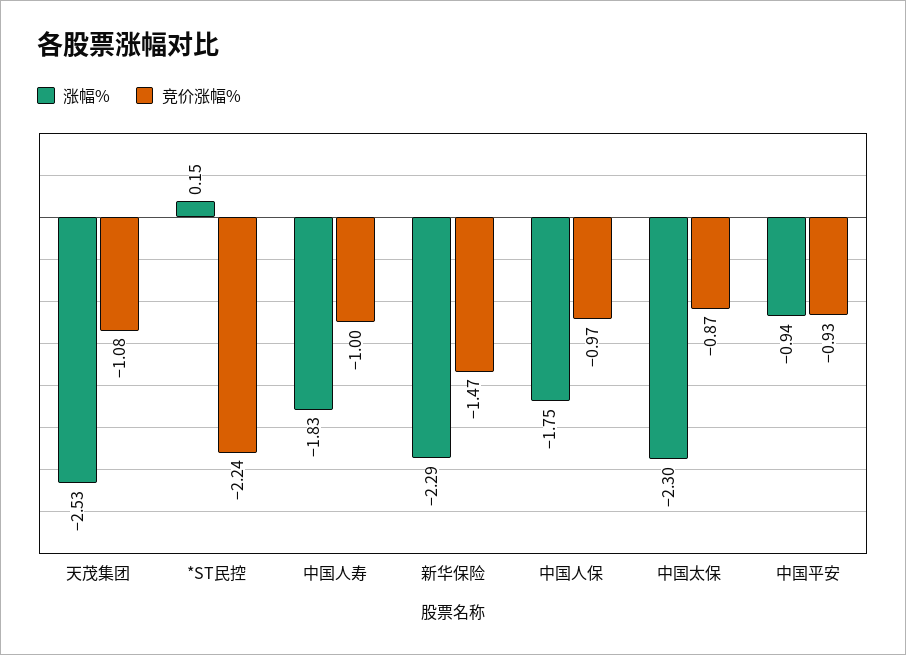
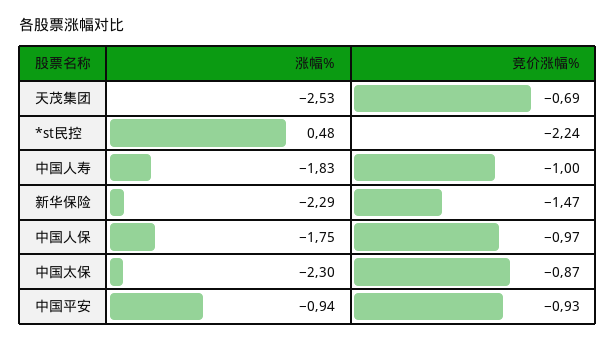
竞价涨幅%, 天茂集团: -1.08 -> -0.69
涨幅%, *ST民控: 0.15 -> 0.48

